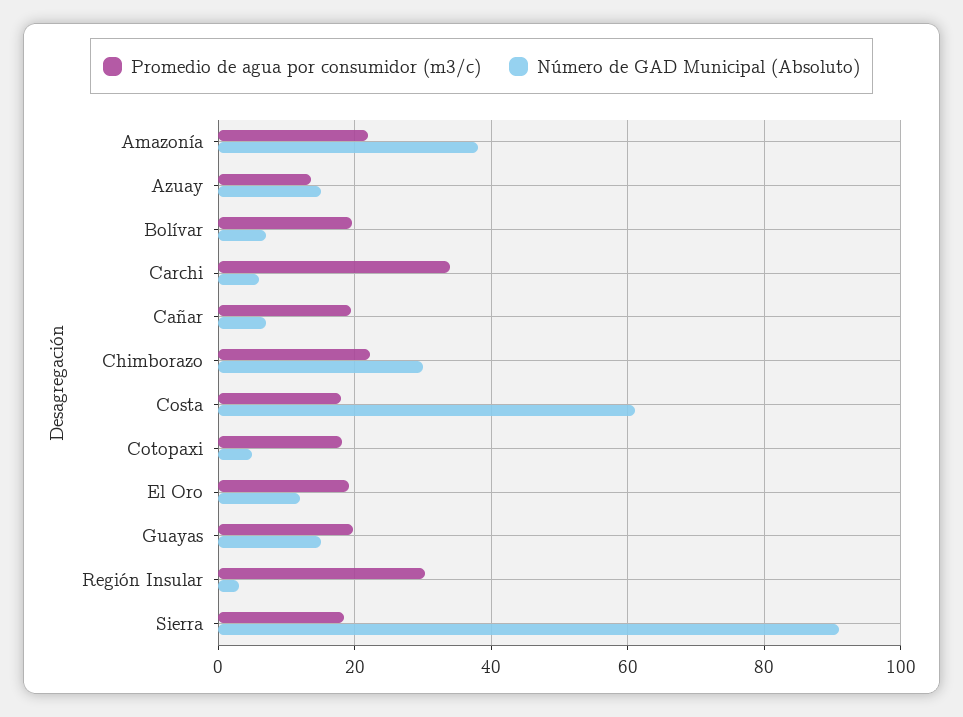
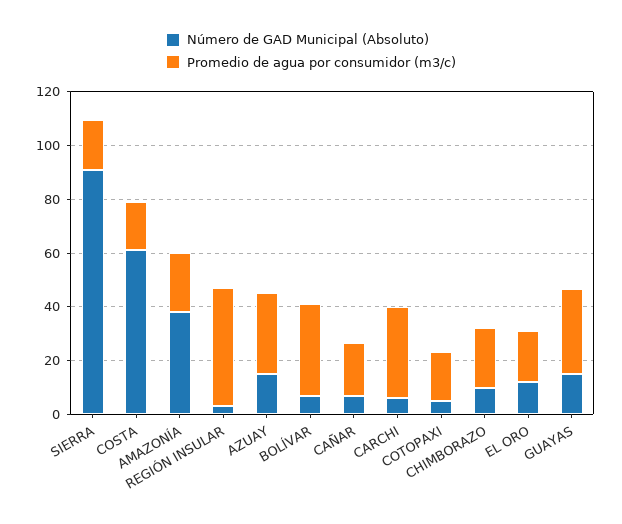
Promedio de agua por consumidor (m3/c), Azuay: 14 -> 30
Promedio de agua por consumidor (m3/c), Bolívar: 20 -> 35
Número de GAD Municipal (Absoluto), Chimborazo: 30 -> 10
Promedio de agua por consumidor (m3/c), Guayas: 20 -> 30
Promedio de agua por consumidor (m3/c), Región Insular: 30 -> 45

